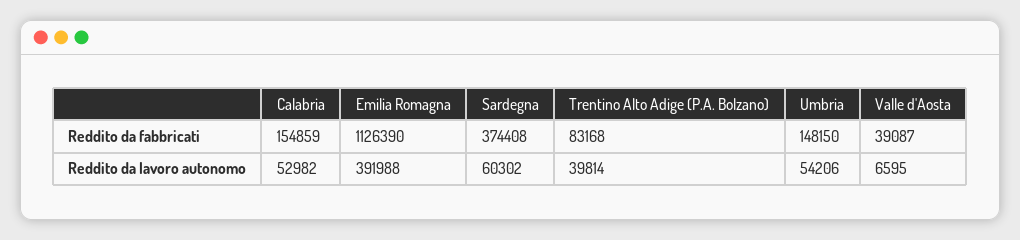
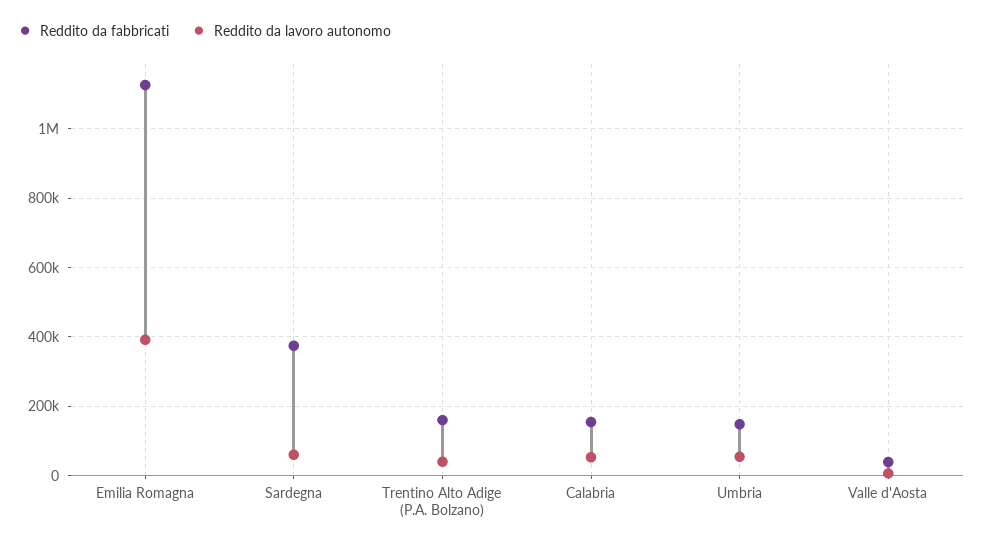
Reddito da fabbricati, Trentino Alto Adige (P.A. Bolzano): 83168 -> 160000

